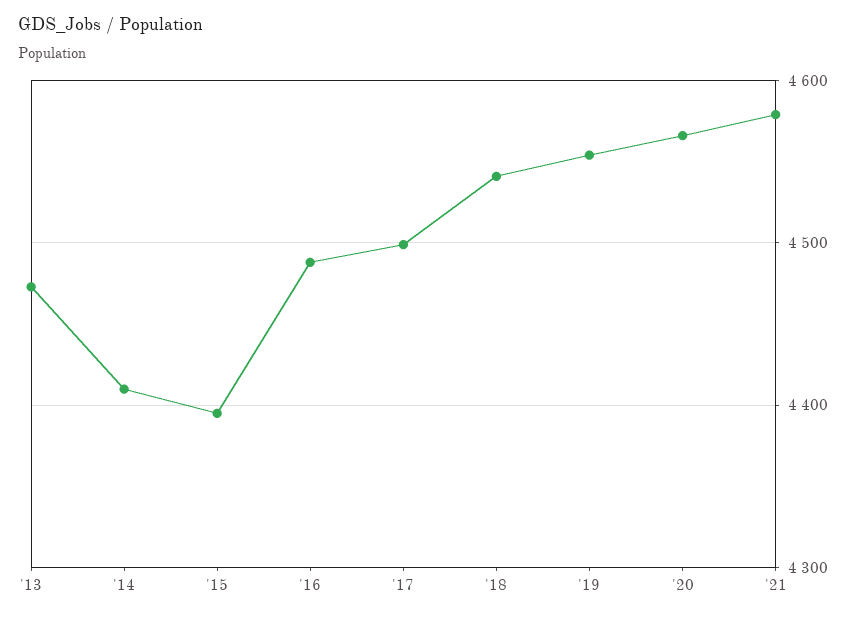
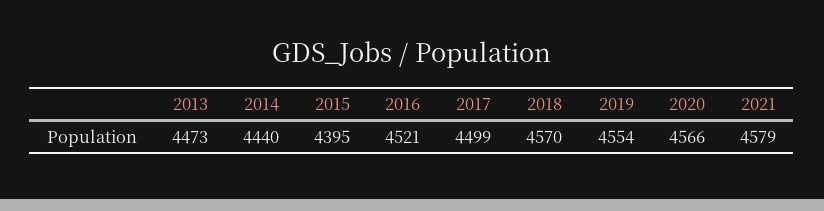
'14: 4410 -> 4440
'16: 4490 -> 4521
'18: 4540 -> 4570

